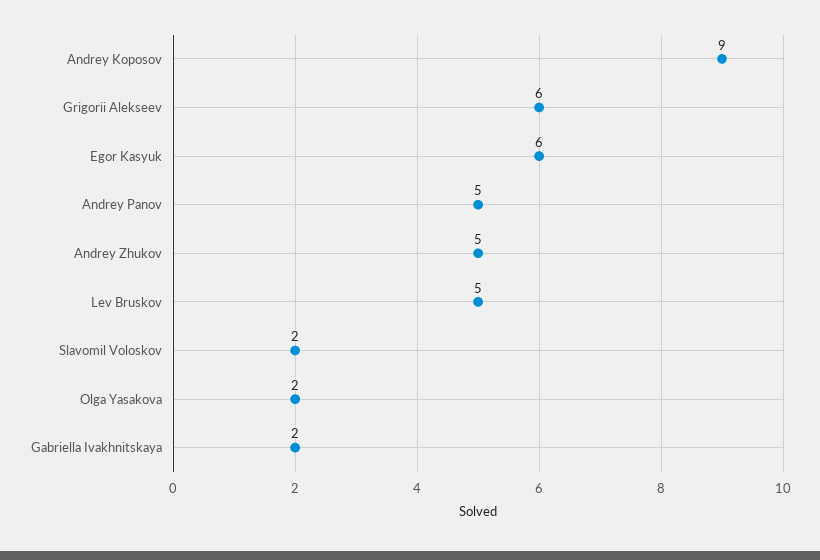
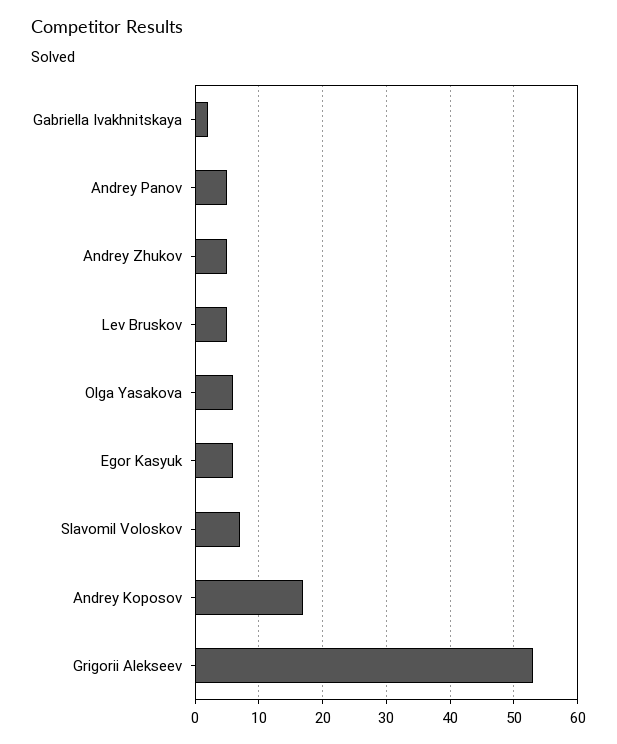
Andrey Koposov: 9 -> 17
Grigorii Alekseev: 6 -> 53
Slavomil Voloskov: 2 -> 7
Olga Yasakova: 2 -> 6

